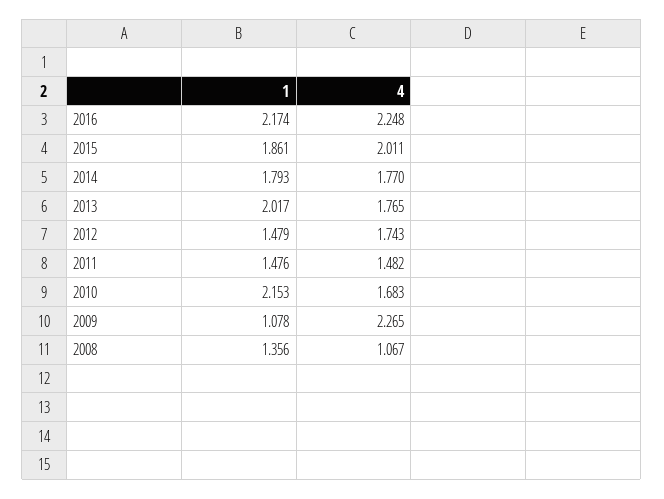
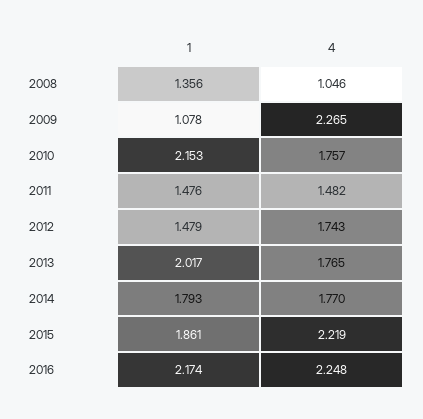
4, 2015: 2.011 -> 2.219
4, 2010: 1.683 -> 1.757
4, 2008: 1.067 -> 1.046

